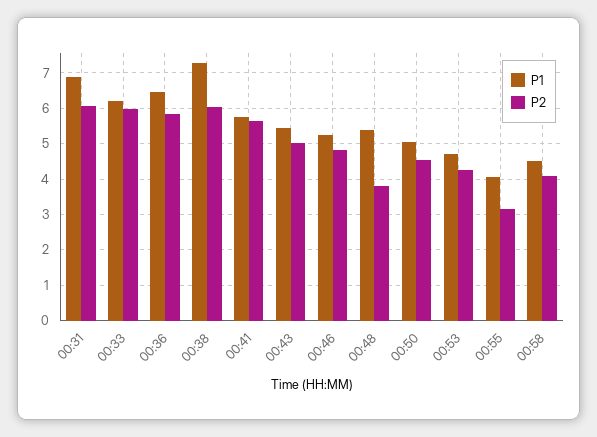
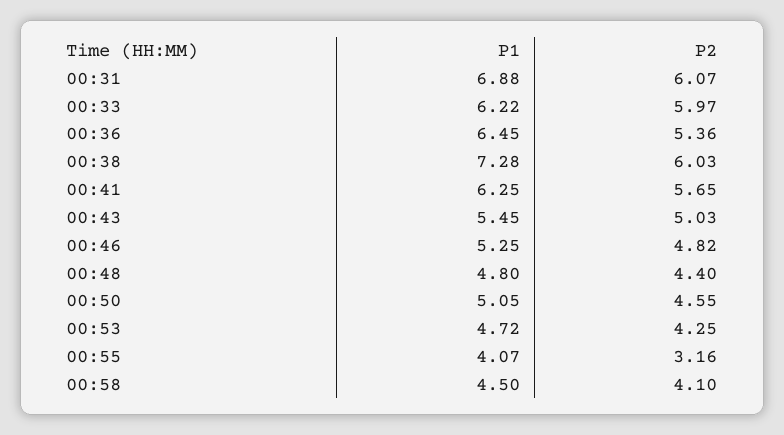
P2, 00:36: 5.8 -> 5.36
P1, 00:41: 5.8 -> 6.25
P1, 00:48: 5.4 -> 4.8
P2, 00:48: 3.8 -> 4.4

